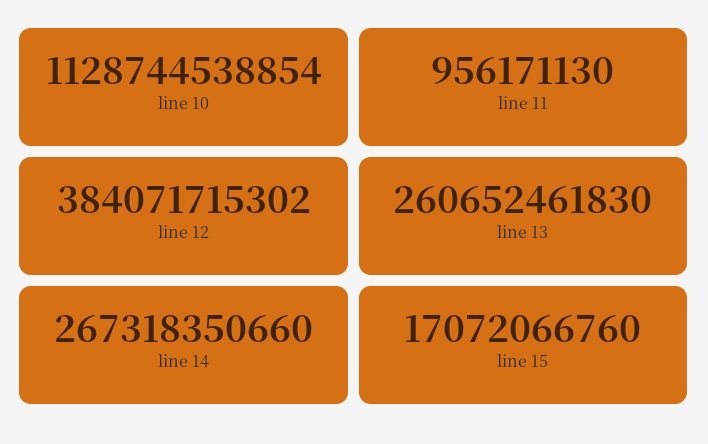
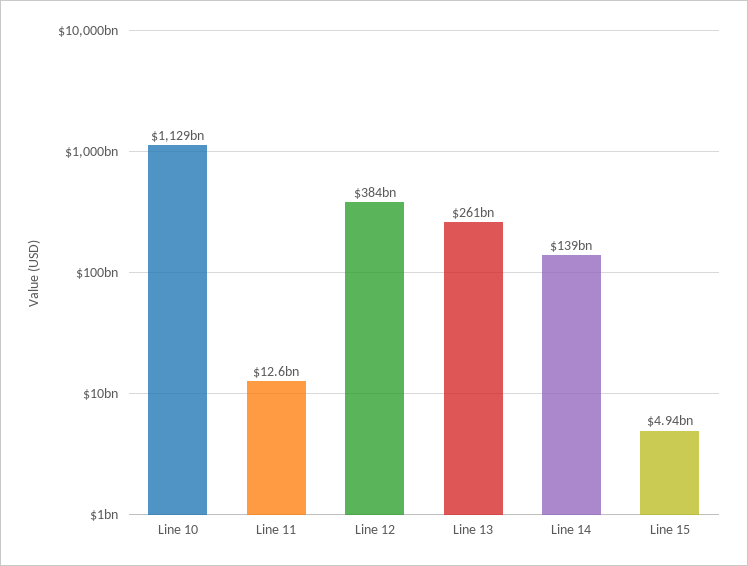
line 11: 956171130 -> 12600000000
line 14: 267318350660 -> 139000000000
line 15: 17072066760 -> 4940000000

